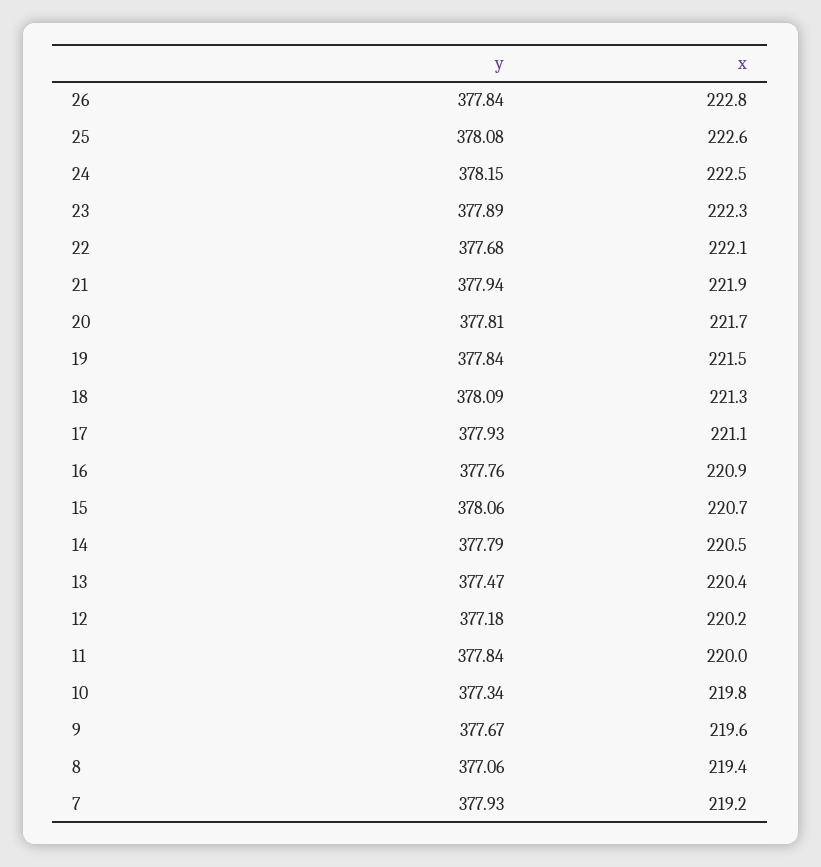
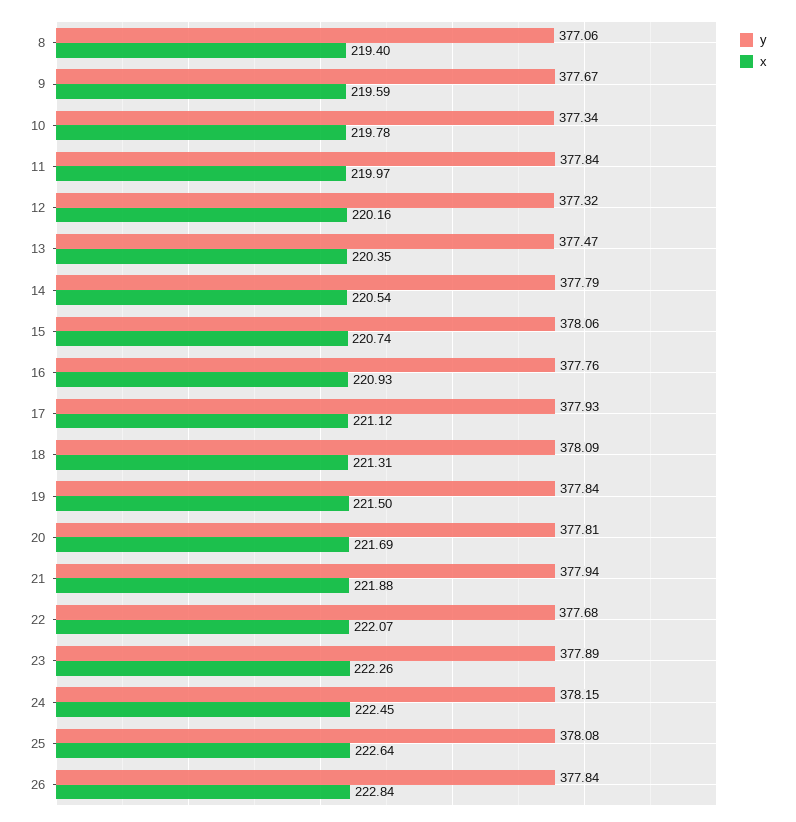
y, 12: 377.18 -> 377.32
y, 7: 377.93 -> none
x, 7: 219.2 -> none

